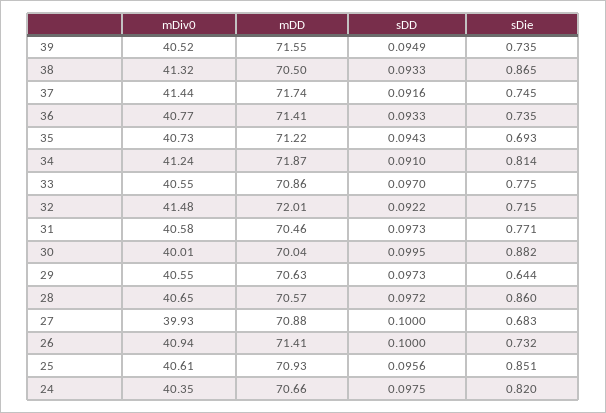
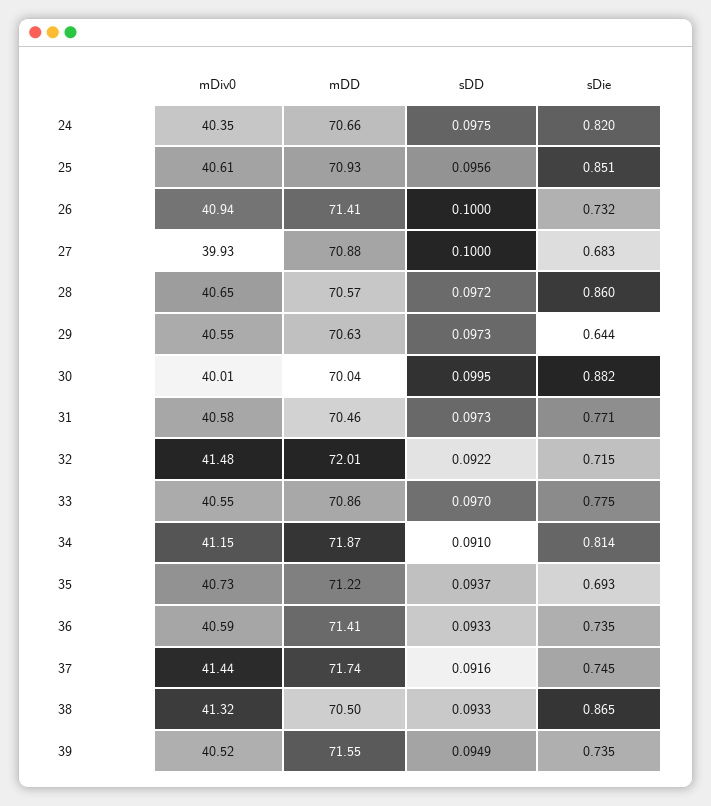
mDiv0, 36: 40.77 -> 40.59
sDD, 35: 0.0943 -> 0.0937
mDiv0, 34: 41.24 -> 41.15

